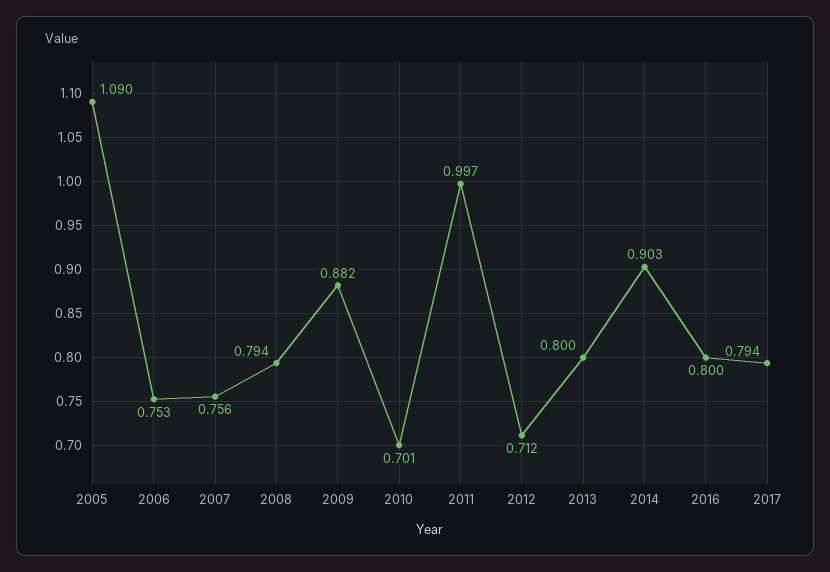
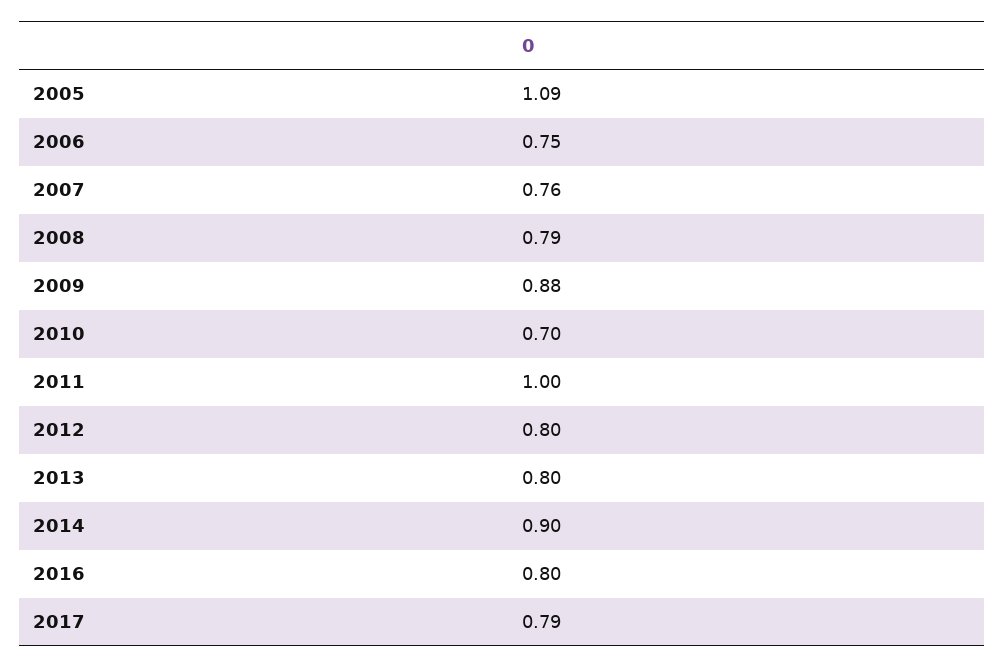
2012: 0.712 -> 0.8

